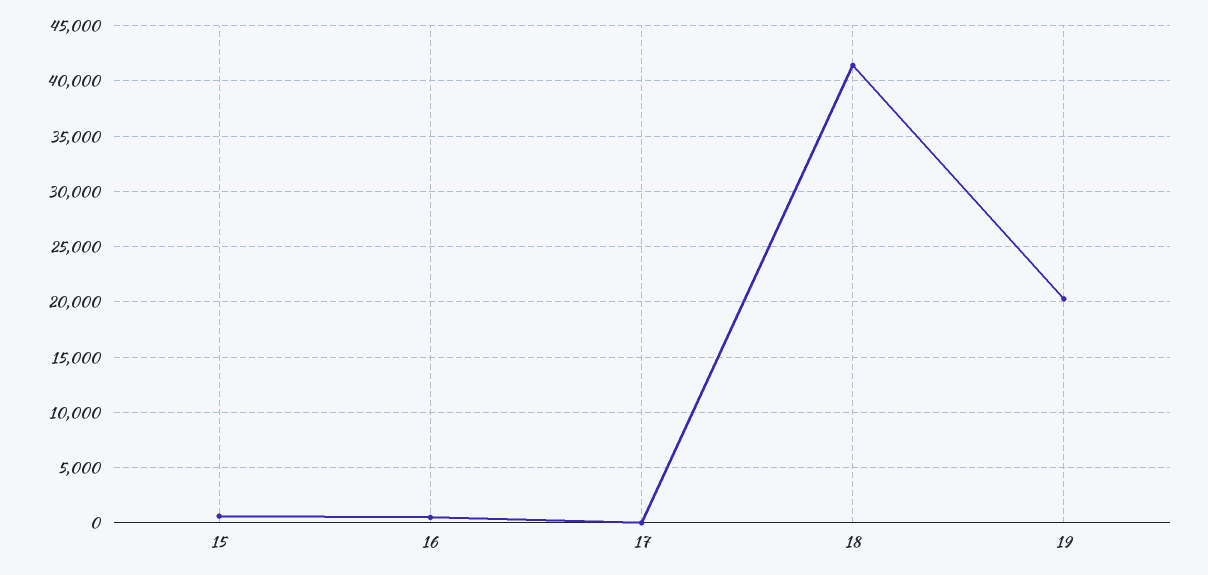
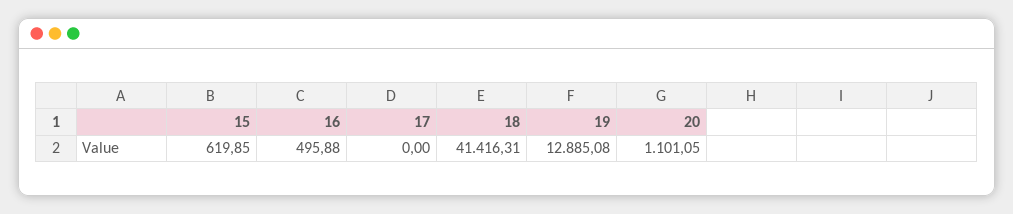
19: 20000 -> 12885.08
20: none -> 1101.05

